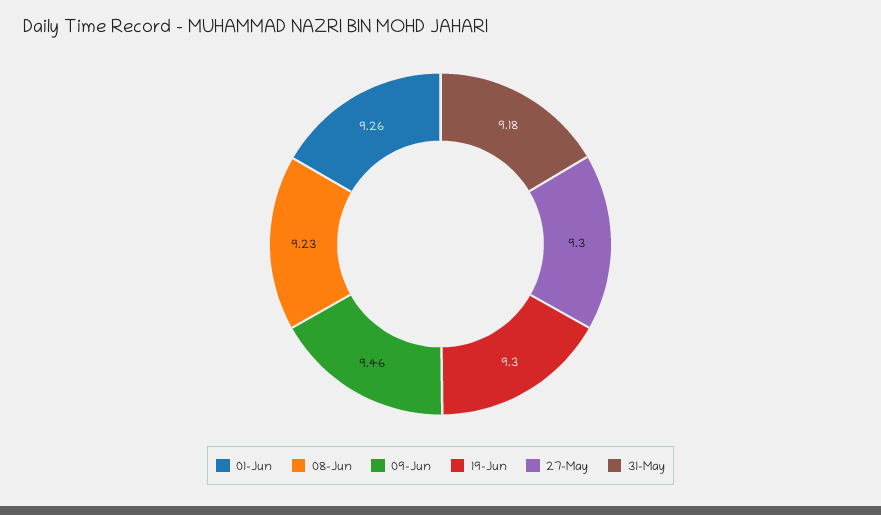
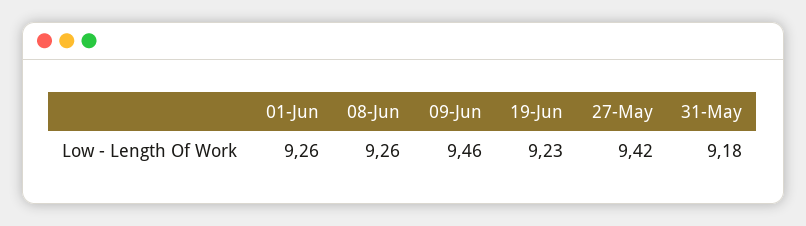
08-Jun: 9.23 -> 9.26
19-Jun: 9.3 -> 9.23
27-May: 9.3 -> 9.42

